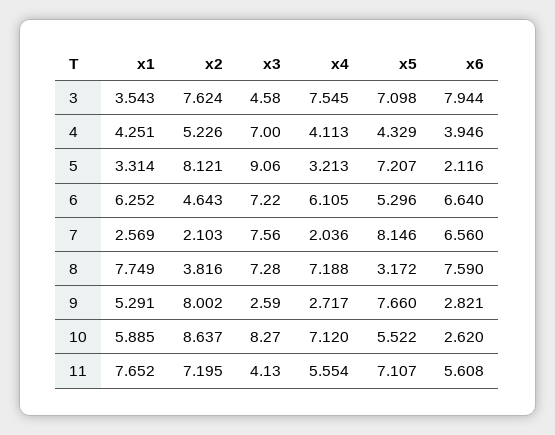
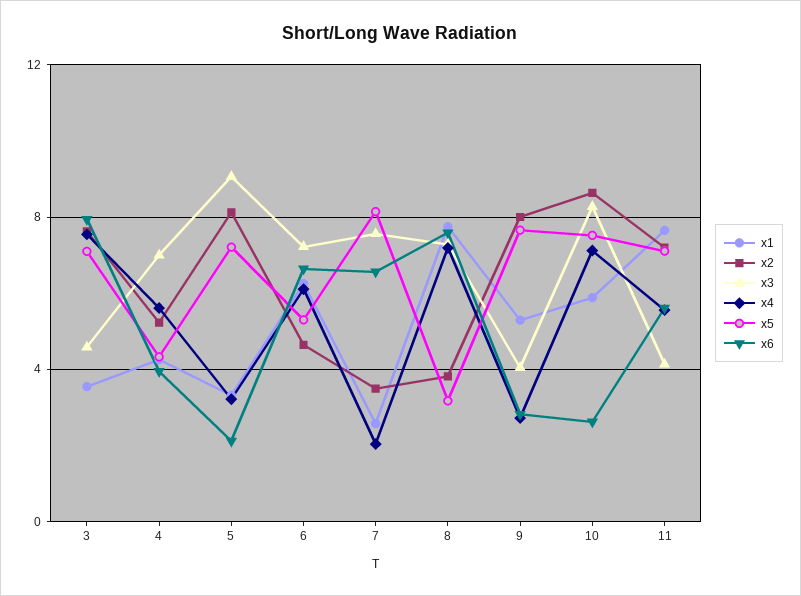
x4, 4: 4.113 -> 5.5
x2, 7: 2.103 -> 3.5
x3, 9: 2.59 -> 4
x5, 10: 5.522 -> 7.5

